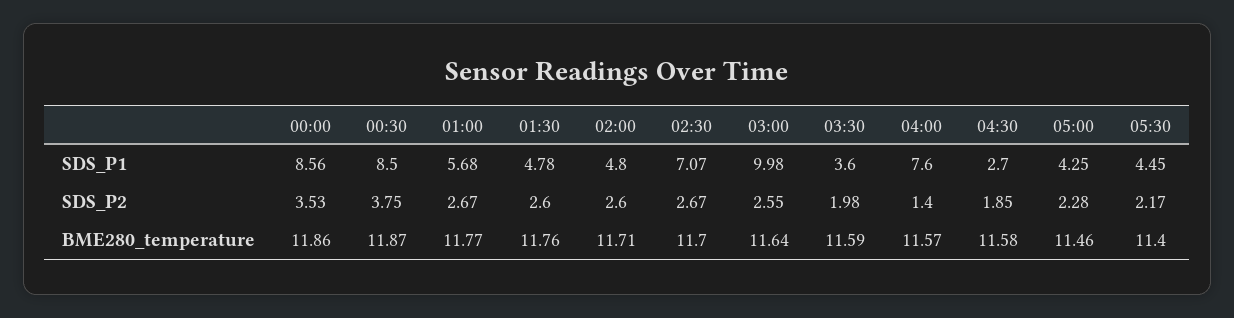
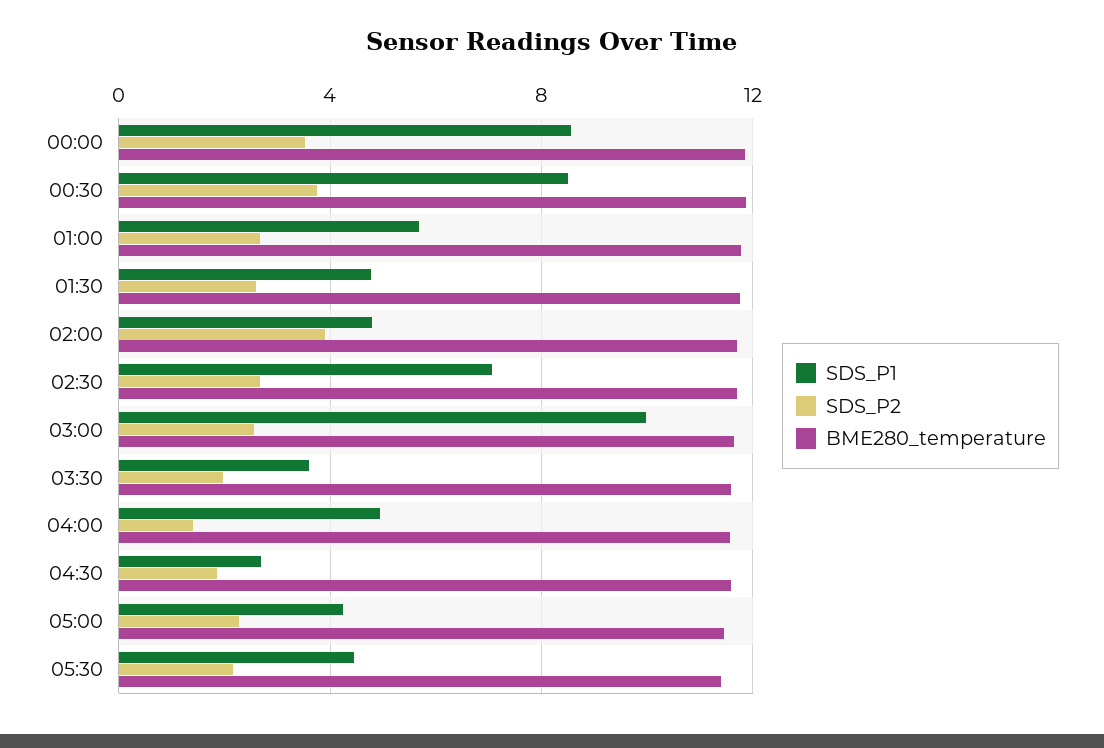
SDS_P1, 04:00: 7.6 -> 5
SDS_P2, 02:00: 2.6 -> 4

